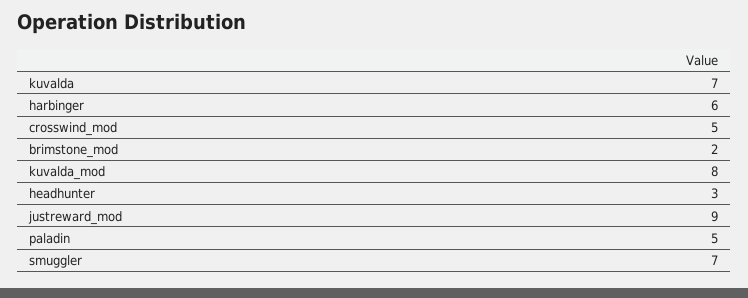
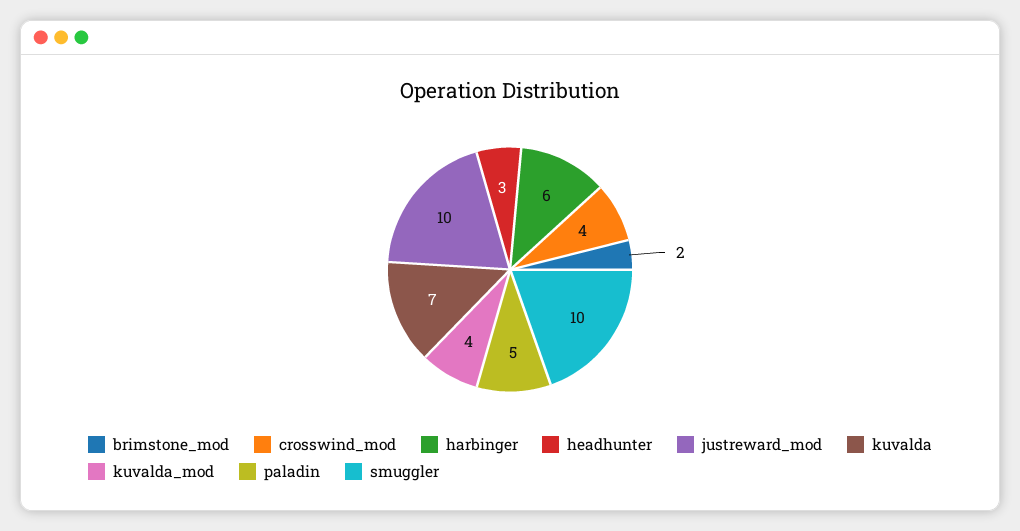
crosswind_mod: 5 -> 4
kuvalda_mod: 8 -> 4
justreward_mod: 9 -> 10
smuggler: 7 -> 10

